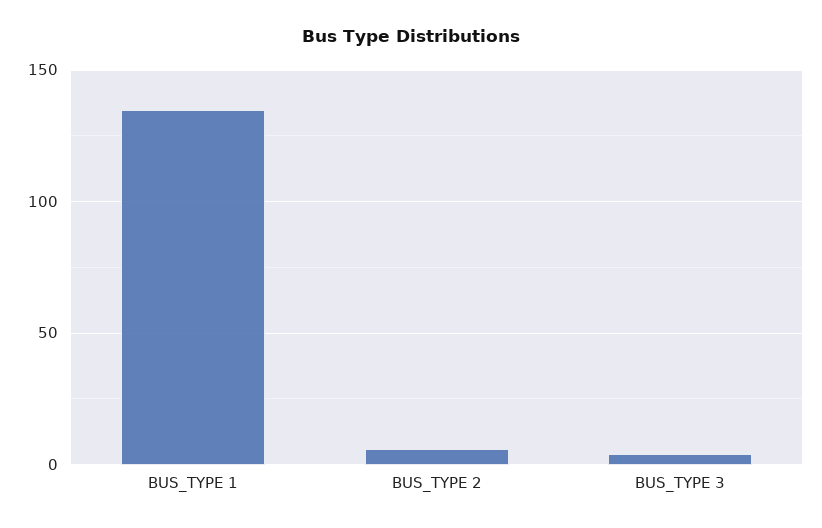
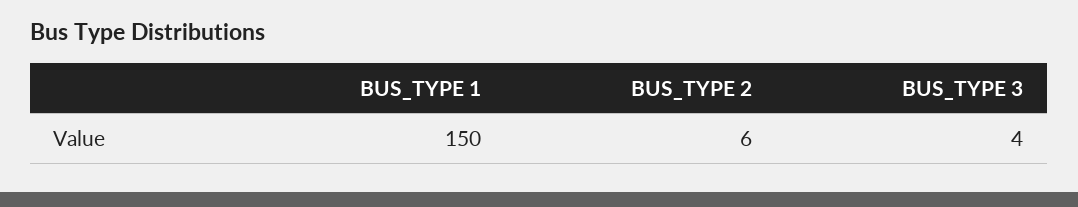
BUS_TYPE 1: 135 -> 150

